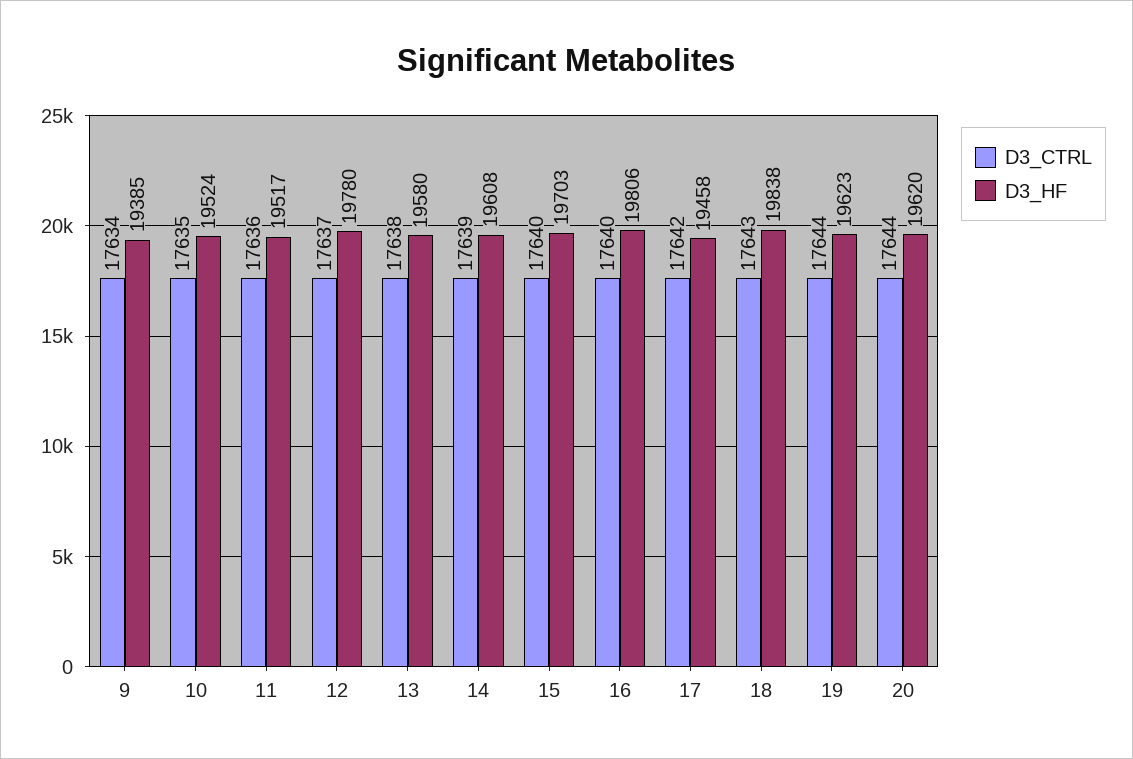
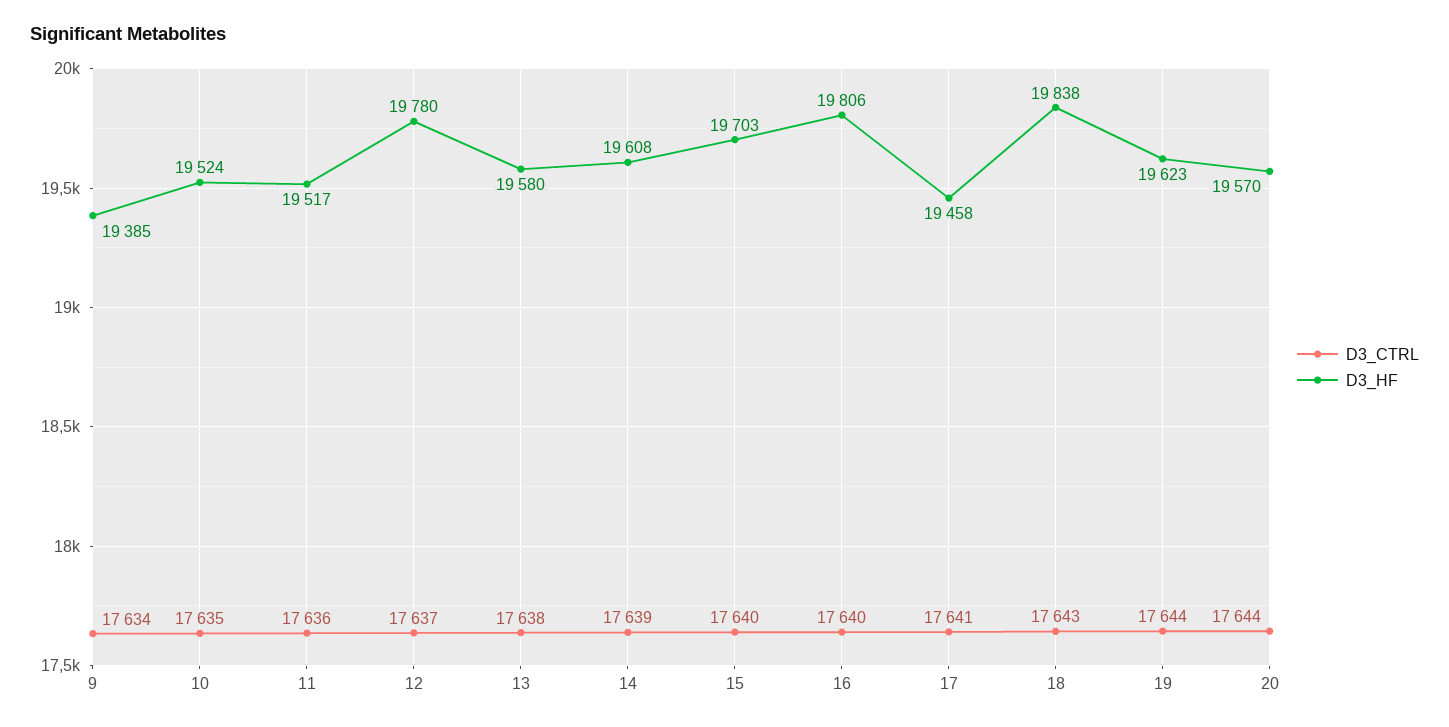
D3_CTRL, 17: 17642 -> 17641
D3_HF, 20: 19620 -> 19570

